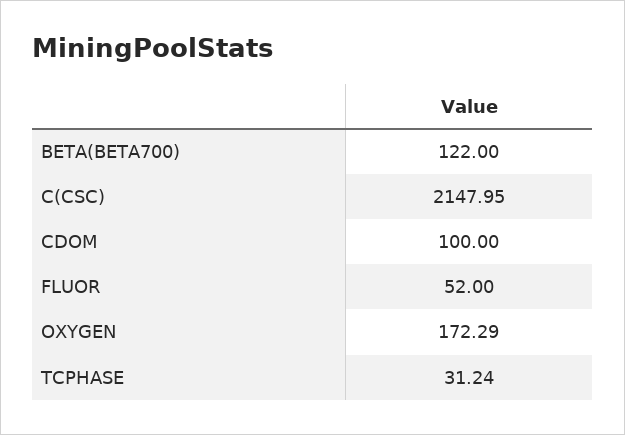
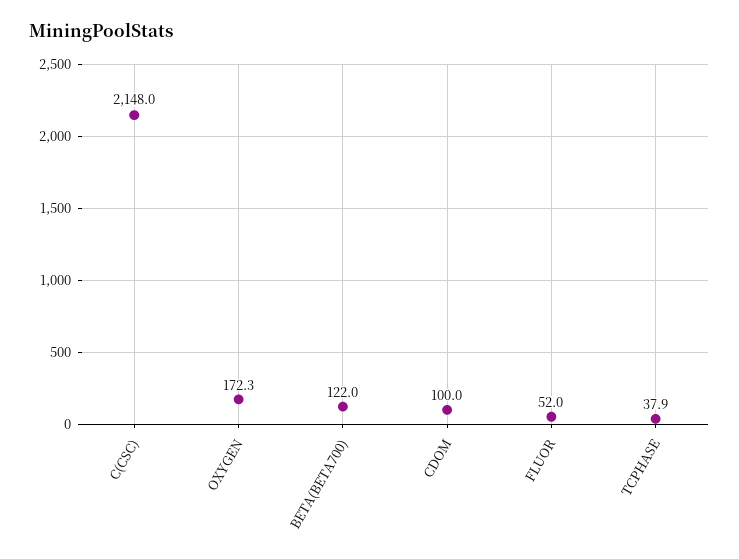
TCPHASE: 31.24 -> 37.9

